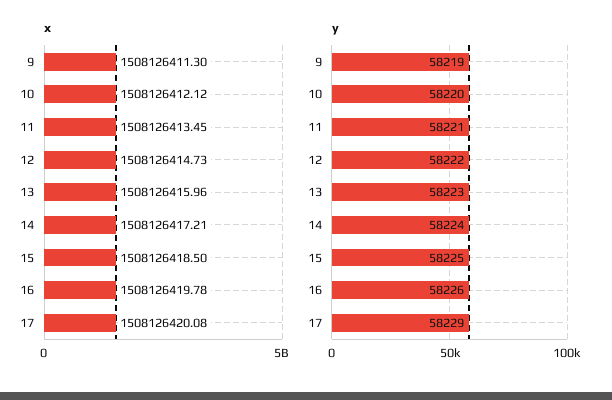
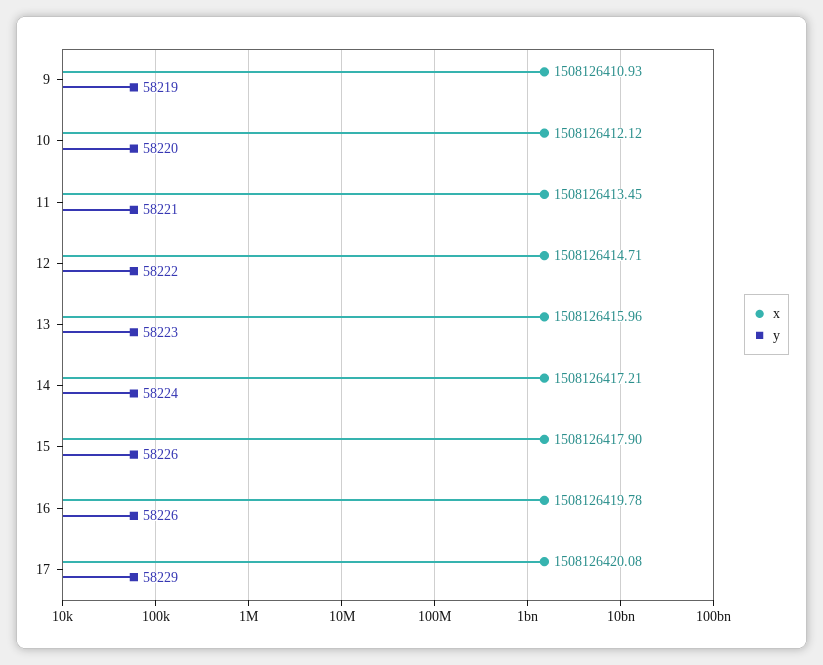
x, 9: 1508126411.3 -> 1508126410.93
x, 12: 1508126414.73 -> 1508126414.71
x, 15: 1508126418.5 -> 1508126417.9
y, 15: 58225 -> 58226

